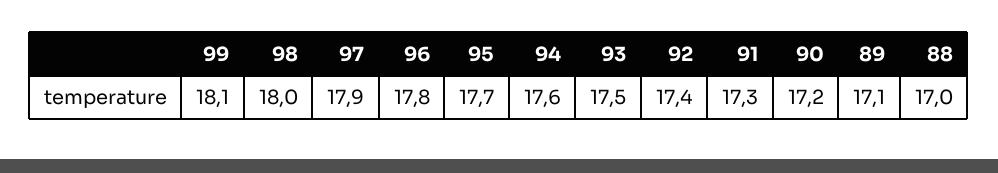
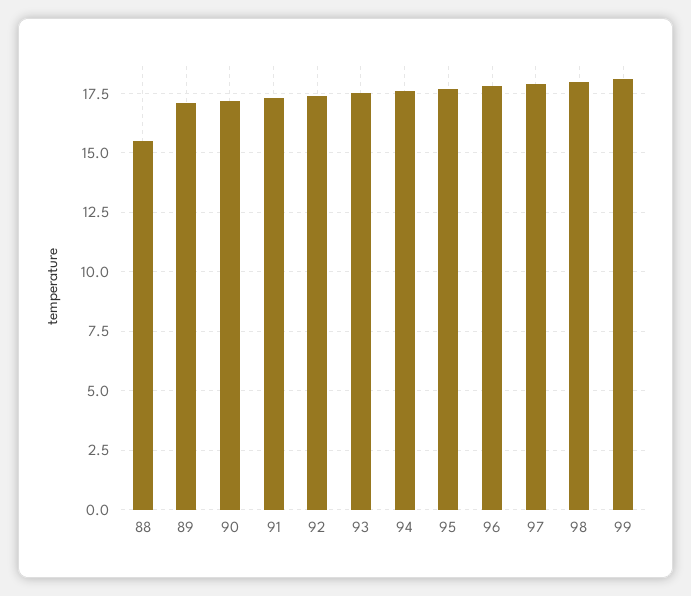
88: 17 -> 15.5

